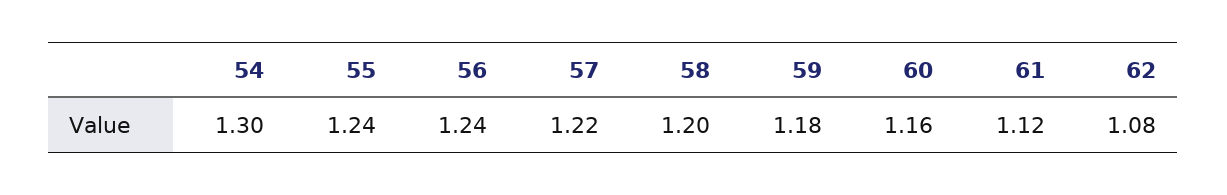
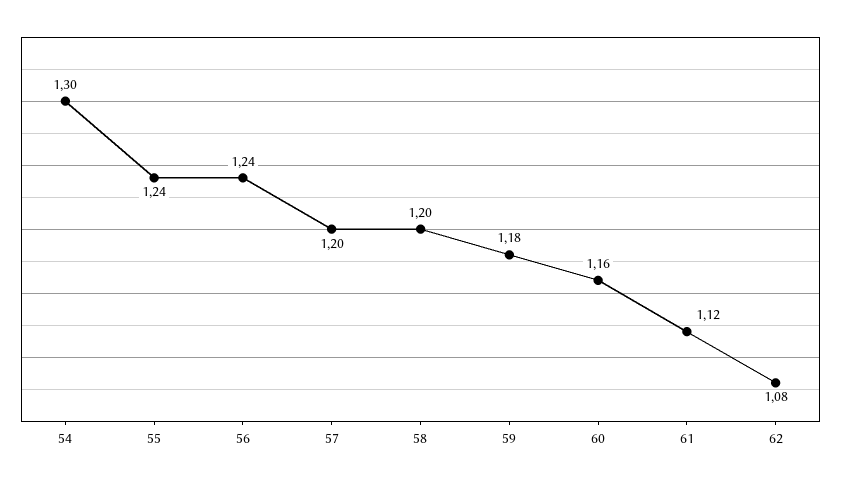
57: 1.22 -> 1.2

